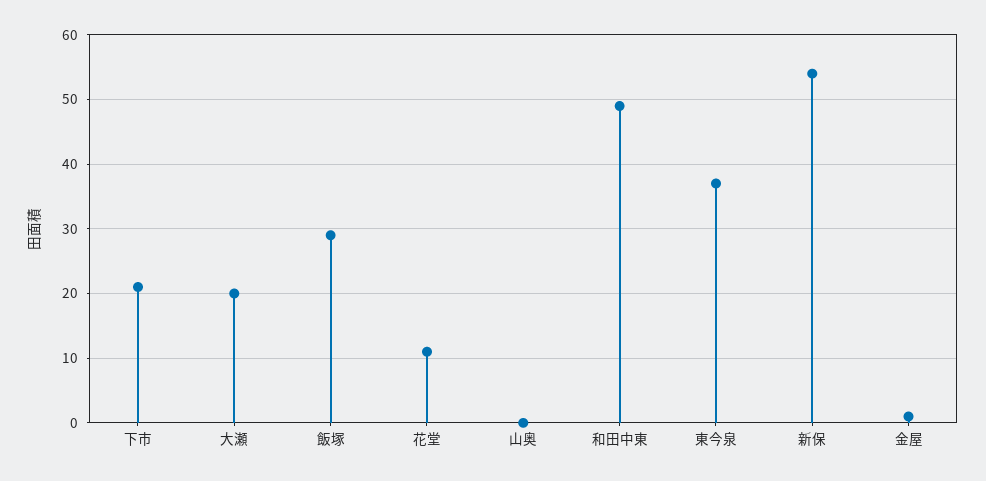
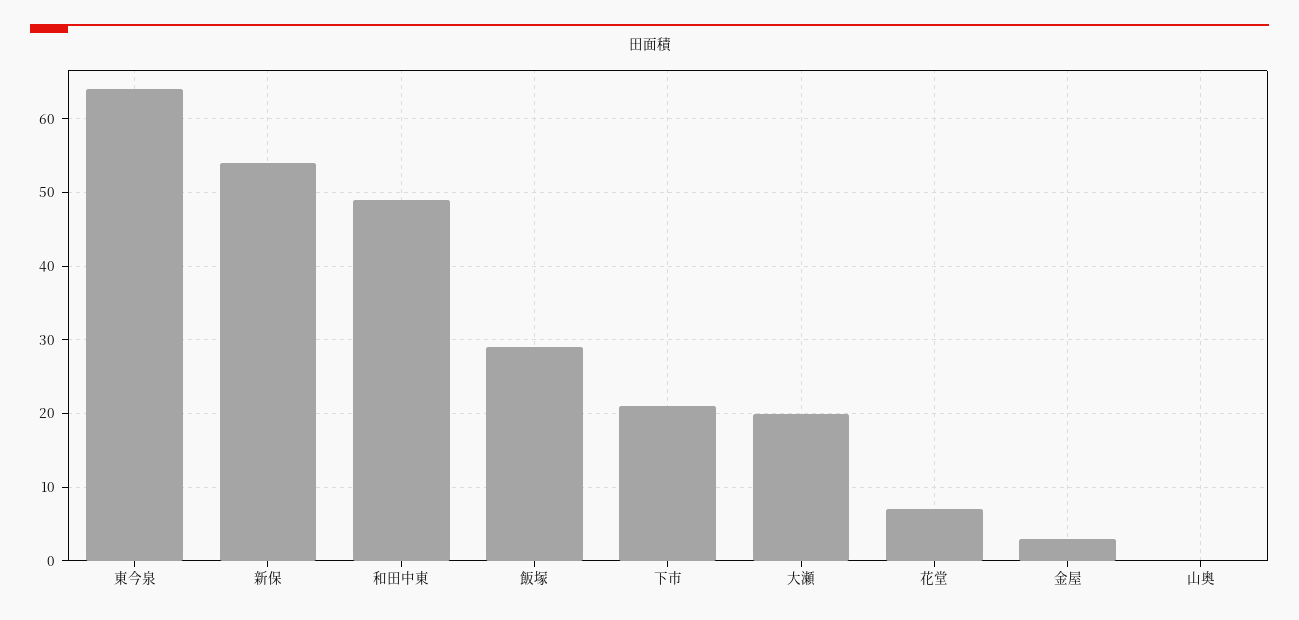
花堂: 11 -> 7
東今泉: 37 -> 64
金屋: 1 -> 3

